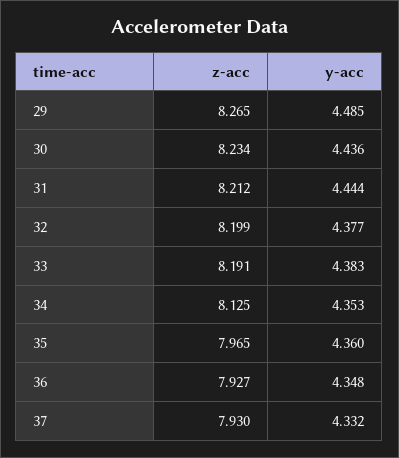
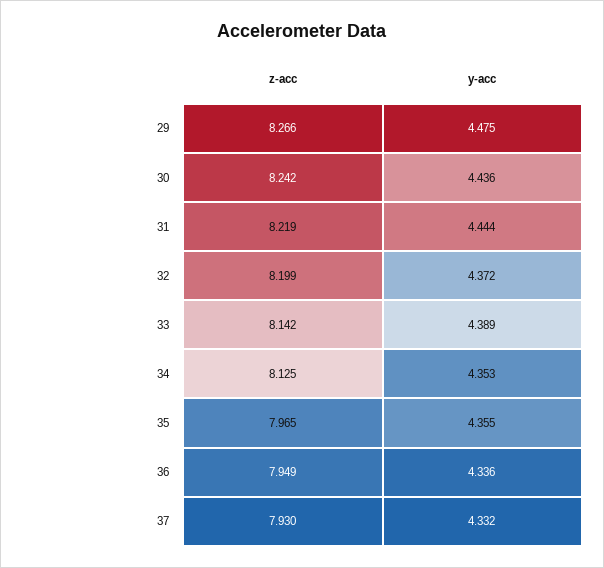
z-acc, 29: 8.265 -> 8.266
y-acc, 29: 4.485 -> 4.475
z-acc, 30: 8.234 -> 8.242
z-acc, 31: 8.212 -> 8.219
y-acc, 32: 4.377 -> 4.372
z-acc, 33: 8.191 -> 8.142
y-acc, 33: 4.383 -> 4.389
y-acc, 35: 4.36 -> 4.355
z-acc, 36: 7.927 -> 7.949
y-acc, 36: 4.348 -> 4.336

